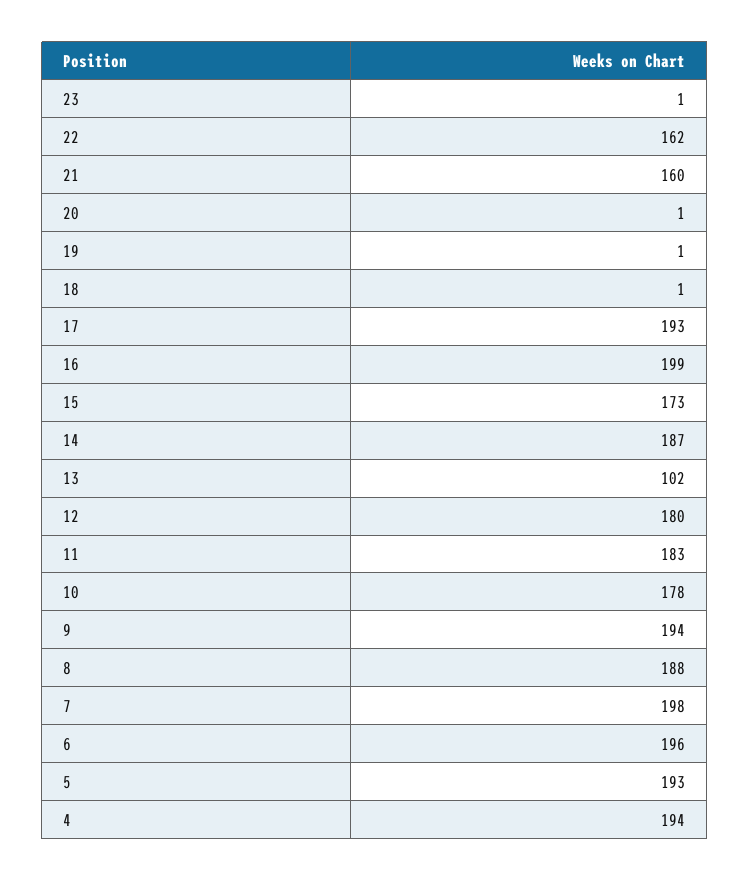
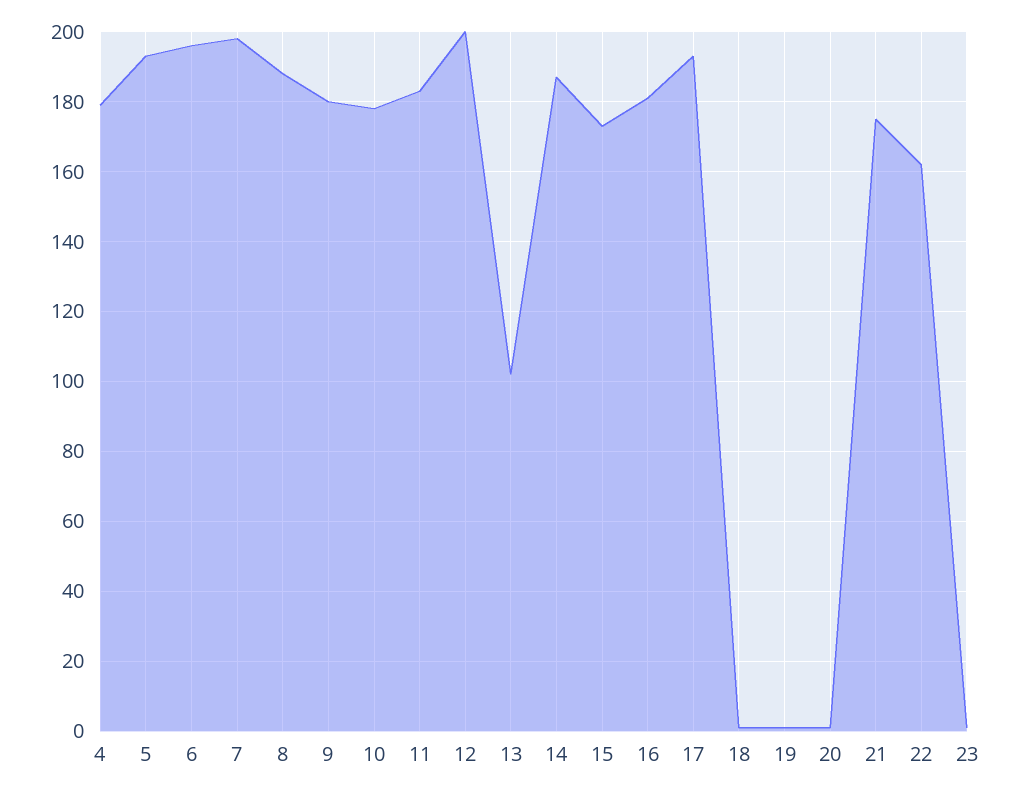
21: 160 -> 175
16: 199 -> 180
12: 180 -> 200
9: 194 -> 180
4: 194 -> 180

